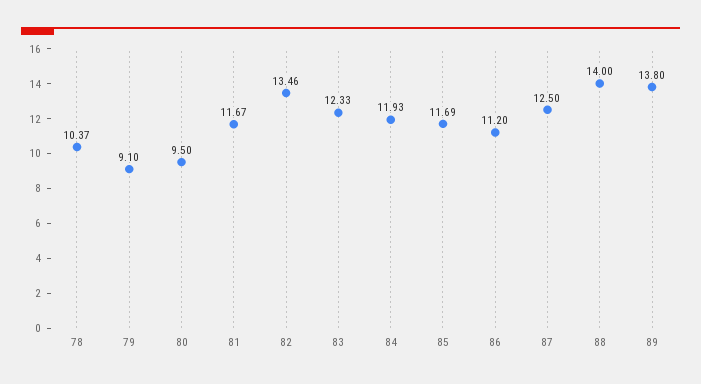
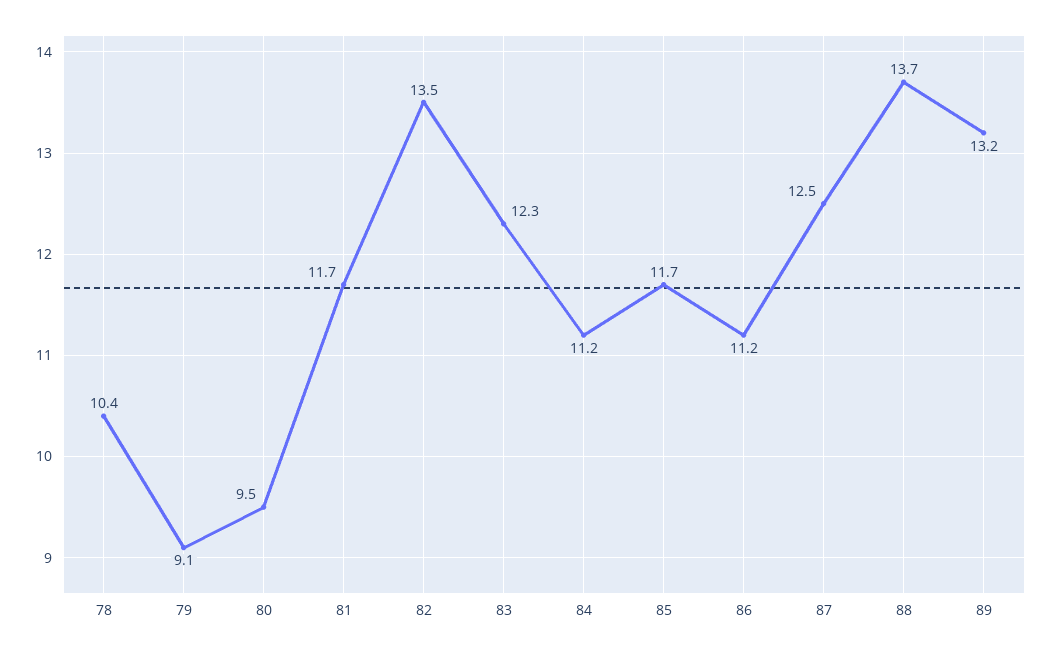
84: 11.93 -> 11.2
88: 14 -> 13.7
89: 13.8 -> 13.2

